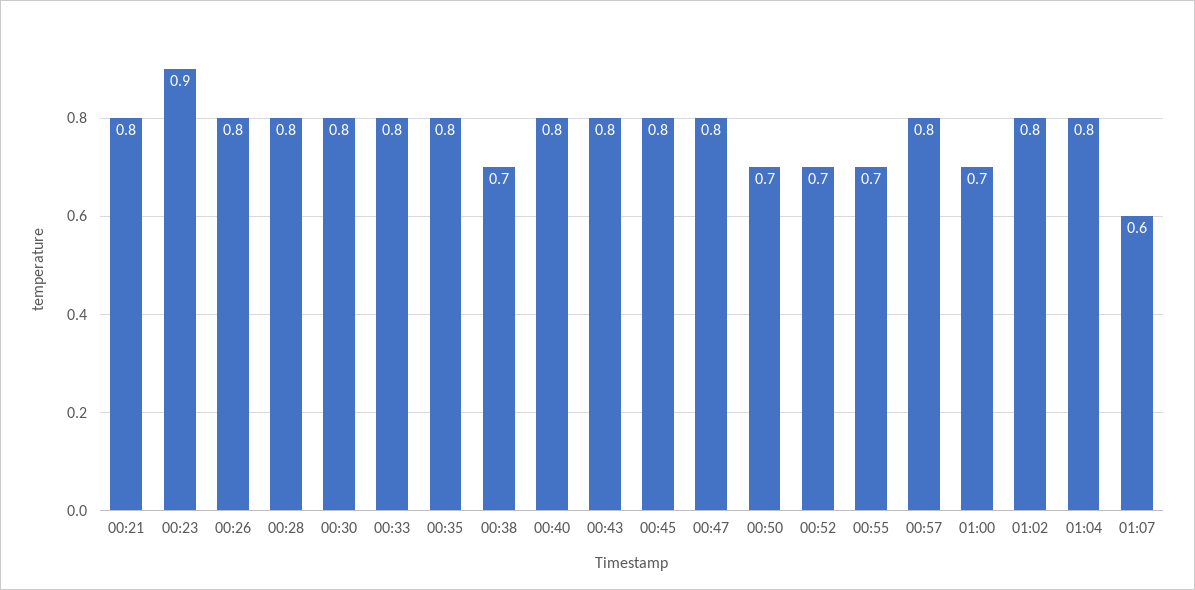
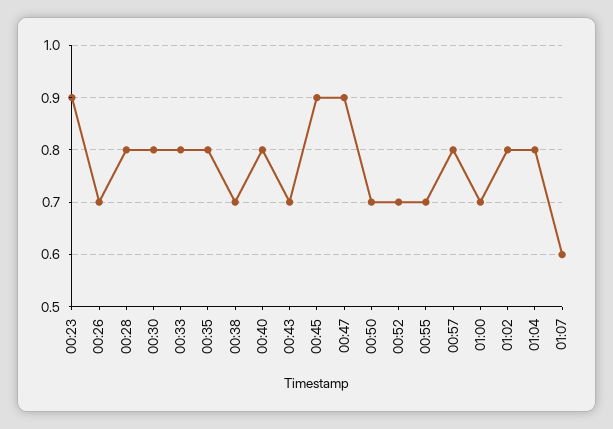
00:21: 0.8 -> none
00:26: 0.8 -> 0.7
00:43: 0.8 -> 0.7
00:45: 0.8 -> 0.9
00:47: 0.8 -> 0.9

